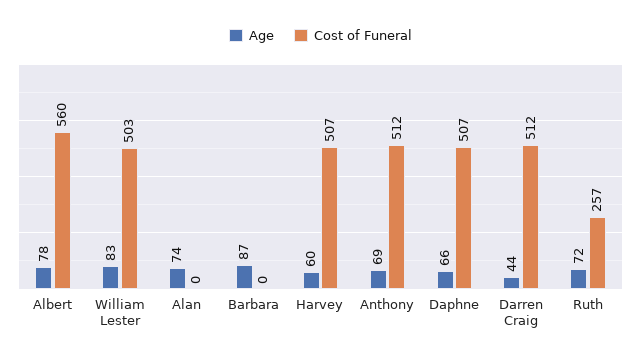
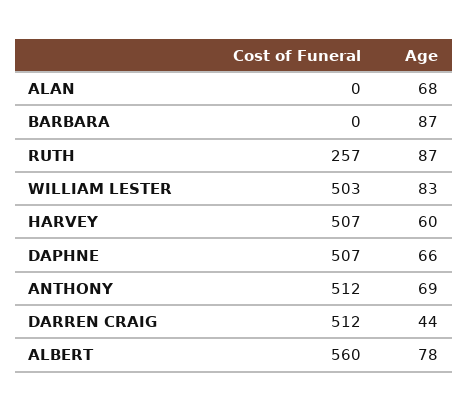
Age, Alan: 74 -> 68
Age, Ruth: 72 -> 87

